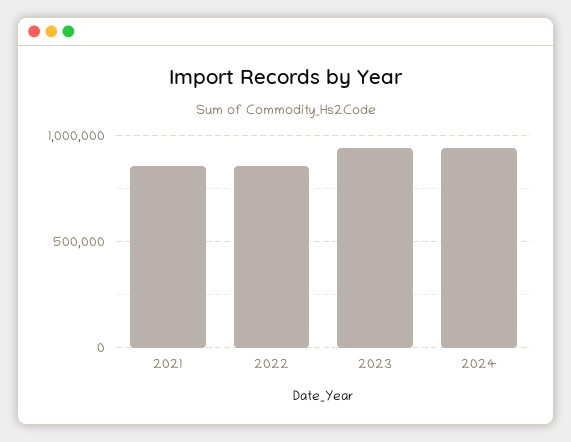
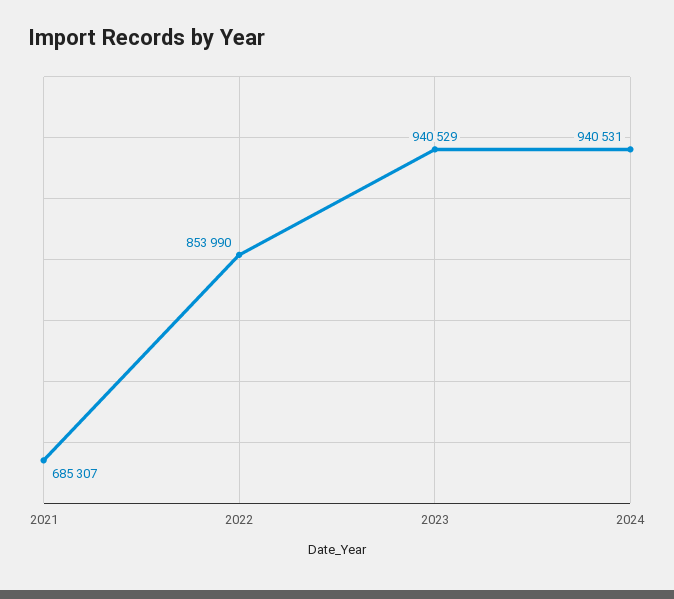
2021: 850000 -> 685307

